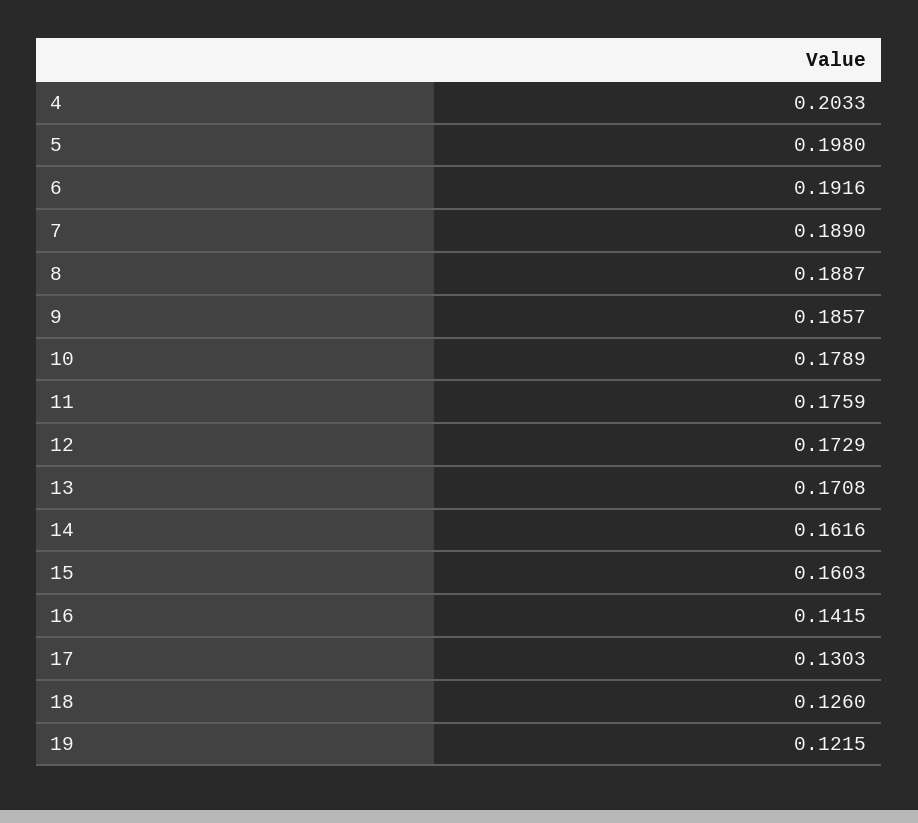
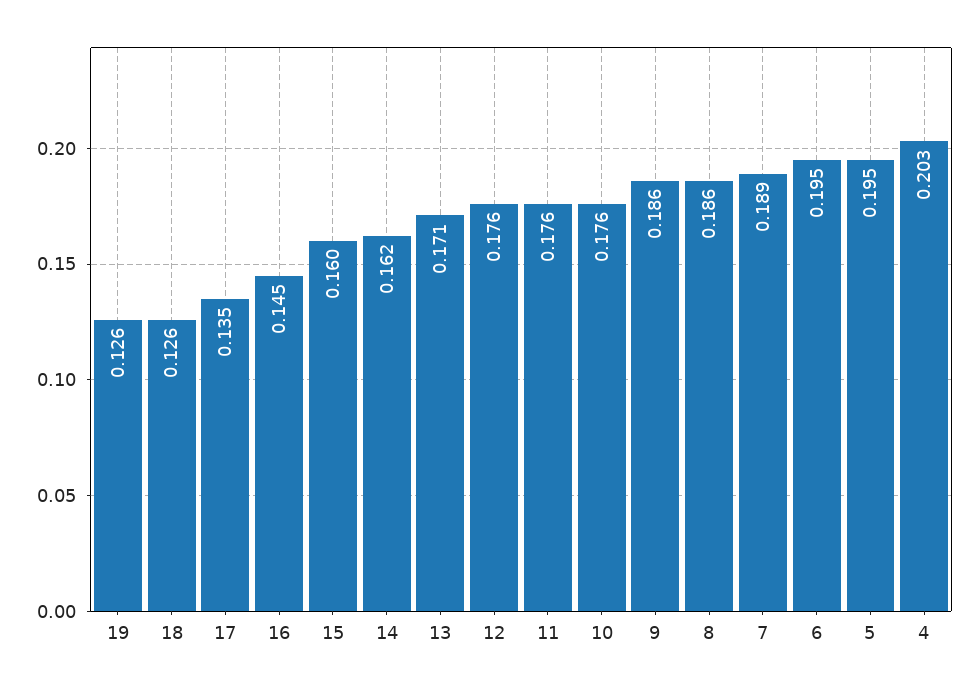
5: 0.198 -> 0.195
6: 0.1916 -> 0.195
8: 0.1887 -> 0.186
10: 0.1789 -> 0.176
12: 0.1729 -> 0.176
16: 0.1415 -> 0.145
17: 0.1303 -> 0.135
19: 0.1215 -> 0.126

